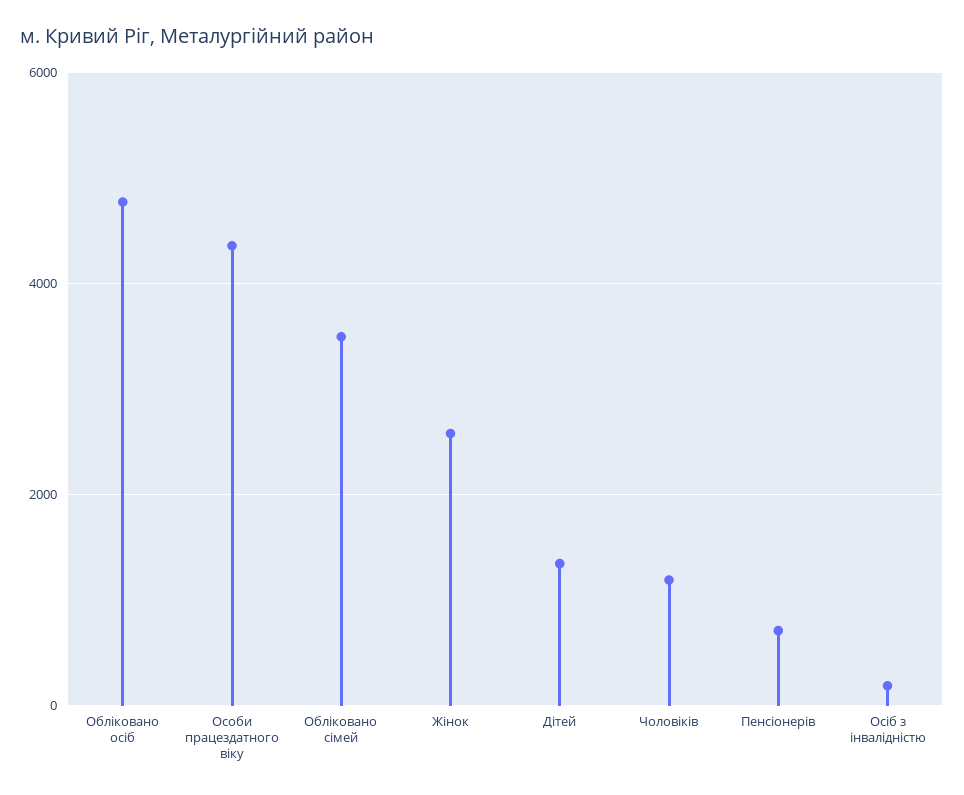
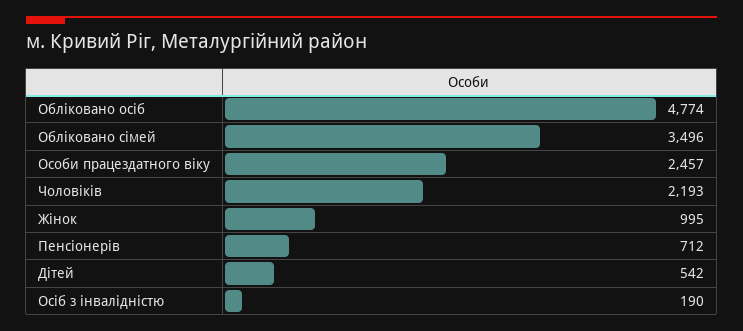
Особи працездатного віку: 4400 -> 2457
Жінок: 2600 -> 995
Дітей: 1400 -> 542
Чоловіків: 1200 -> 2193

